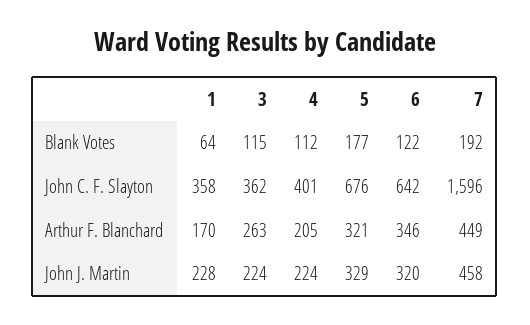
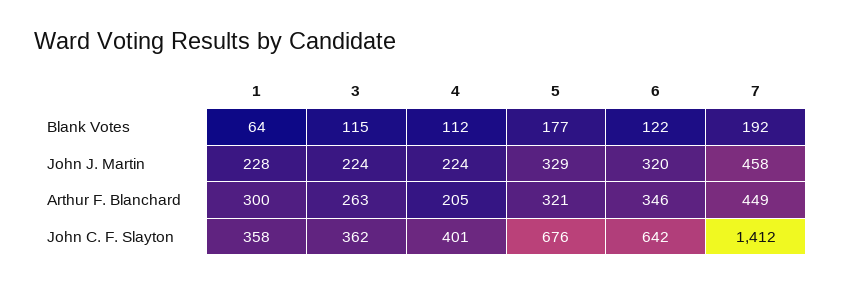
7, John C. F. Slayton: 1596 -> 1412
1, Arthur F. Blanchard: 170 -> 300

